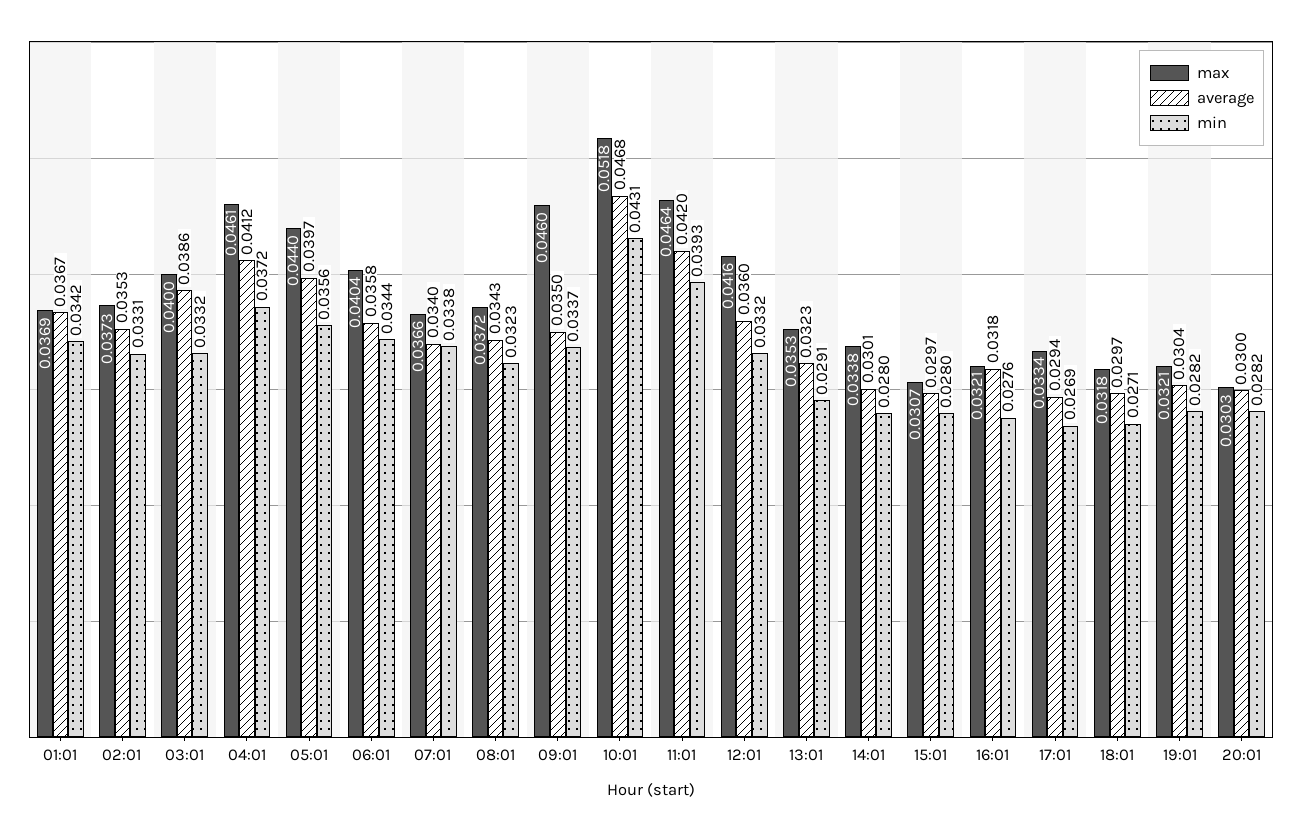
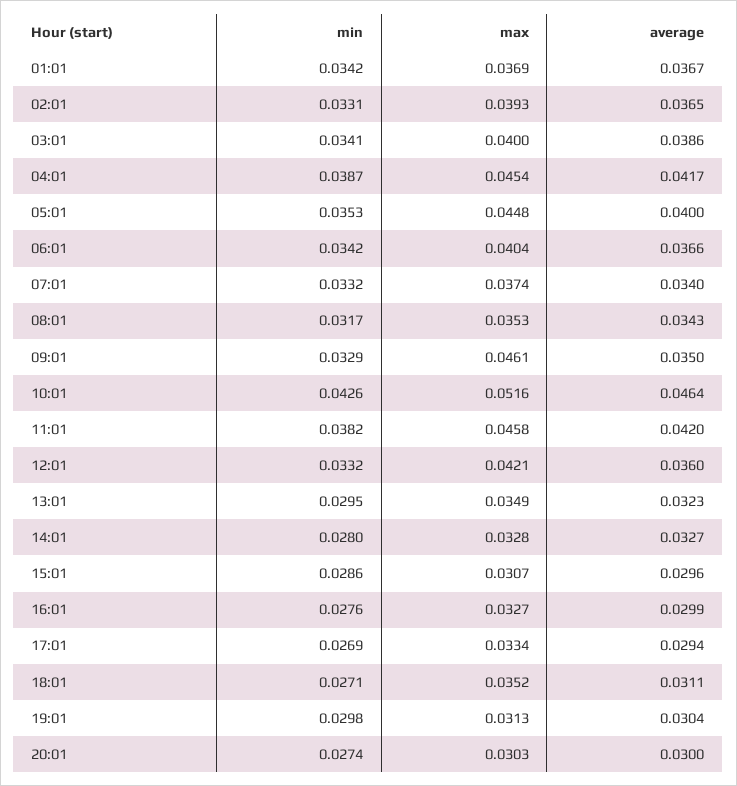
max, 02:01: 0.0373 -> 0.0393
average, 02:01: 0.0353 -> 0.0365
min, 03:01: 0.0332 -> 0.0341
max, 04:01: 0.0461 -> 0.0454
average, 04:01: 0.0412 -> 0.0417
min, 04:01: 0.0372 -> 0.0387
max, 05:01: 0.044 -> 0.0448
average, 05:01: 0.0397 -> 0.04
min, 05:01: 0.0356 -> 0.0353
average, 06:01: 0.0358 -> 0.0366
min, 06:01: 0.0344 -> 0.0342
max, 07:01: 0.0366 -> 0.0374
min, 07:01: 0.0338 -> 0.0332
max, 08:01: 0.0372 -> 0.0353
min, 08:01: 0.0323 -> 0.0317
max, 09:01: 0.046 -> 0.0461
min, 09:01: 0.0337 -> 0.0329
max, 10:01: 0.0518 -> 0.0516
average, 10:01: 0.0468 -> 0.0464
min, 10:01: 0.0431 -> 0.0426
max, 11:01: 0.0464 -> 0.0458
min, 11:01: 0.0393 -> 0.0382
max, 12:01: 0.0416 -> 0.0421
max, 13:01: 0.0353 -> 0.0349
min, 13:01: 0.0291 -> 0.0295
max, 14:01: 0.0338 -> 0.0328
average, 14:01: 0.0301 -> 0.0327
average, 15:01: 0.0297 -> 0.0296
min, 15:01: 0.028 -> 0.0286
max, 16:01: 0.0321 -> 0.0327
average, 16:01: 0.0318 -> 0.0299
max, 18:01: 0.0318 -> 0.0352
average, 18:01: 0.0297 -> 0.0311
max, 19:01: 0.0321 -> 0.0313
min, 19:01: 0.0282 -> 0.0298
min, 20:01: 0.0282 -> 0.0274

